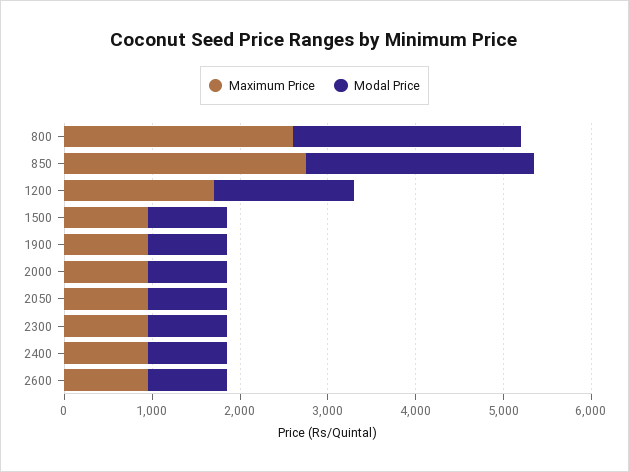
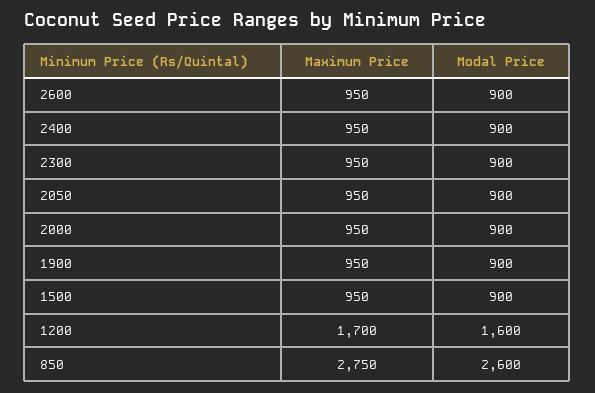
Maximum Price, 800: 2600 -> none
Modal Price, 800: 2600 -> none

